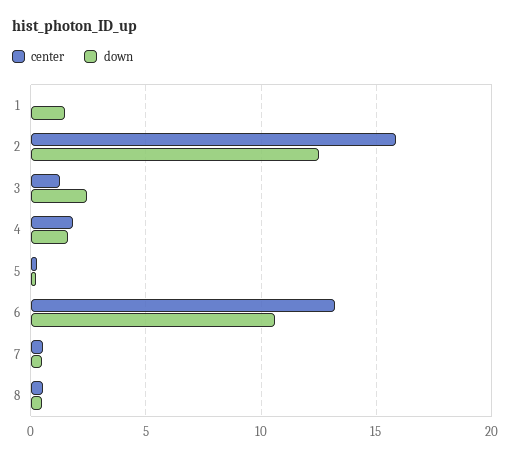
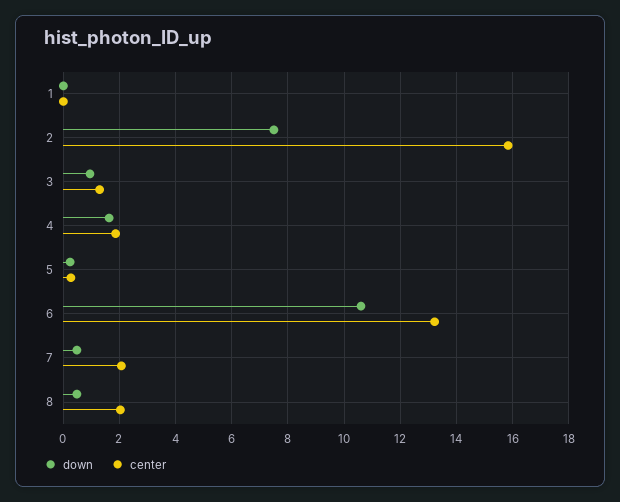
down, 1: 1.5 -> 0
down, 2: 12.5 -> 7.5
down, 3: 2.5 -> 1
center, 7: 0.5 -> 2
center, 8: 0.5 -> 2

